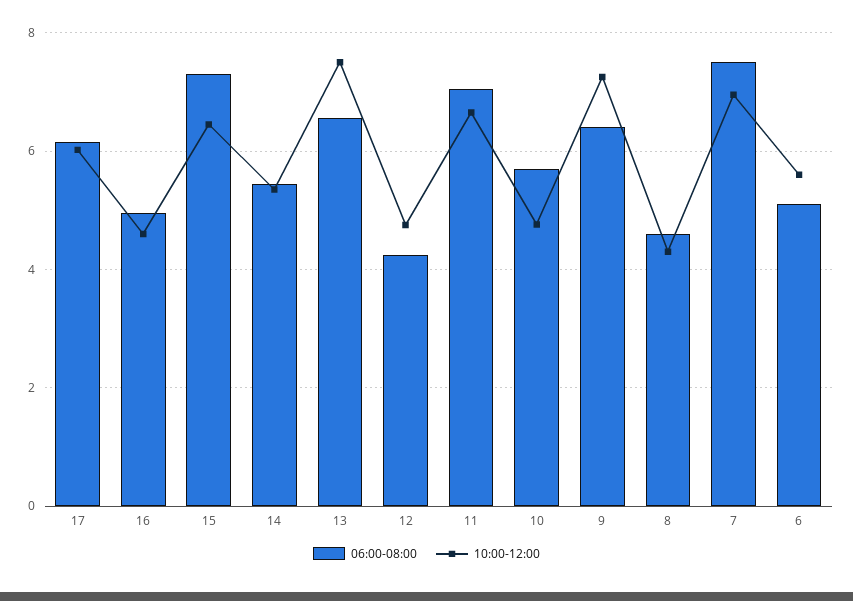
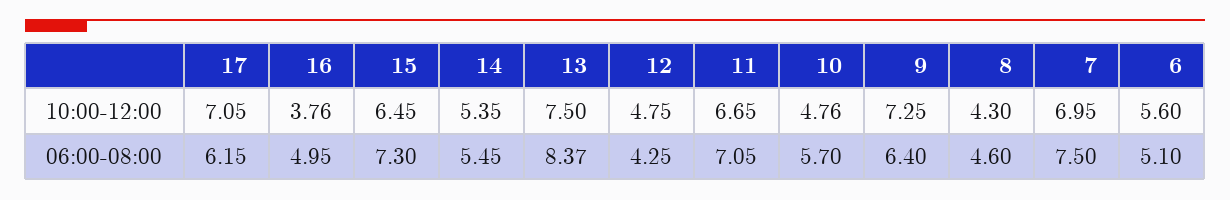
10:00-12:00, 17: 6 -> 7.05
10:00-12:00, 16: 4.6 -> 3.76
06:00-08:00, 13: 6.6 -> 8.37

